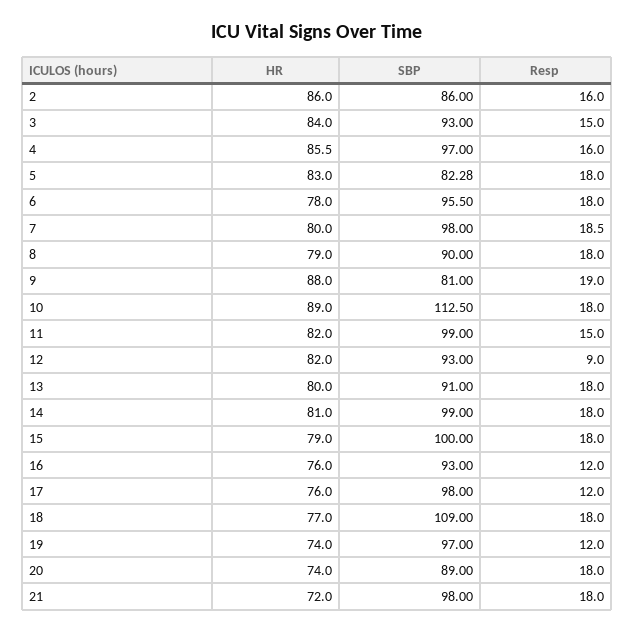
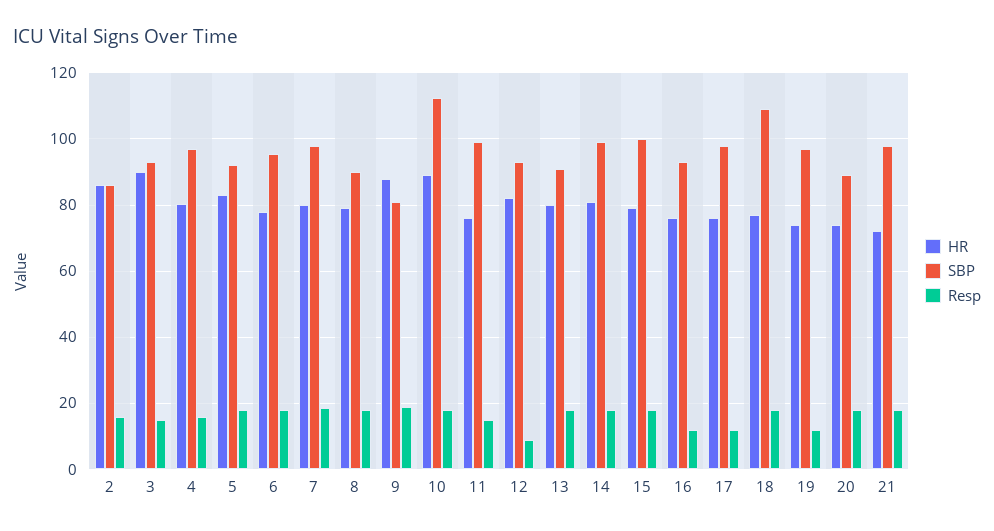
HR, 3: 84 -> 90
HR, 4: 85.5 -> 80
SBP, 5: 82.28 -> 92
HR, 11: 82 -> 76

